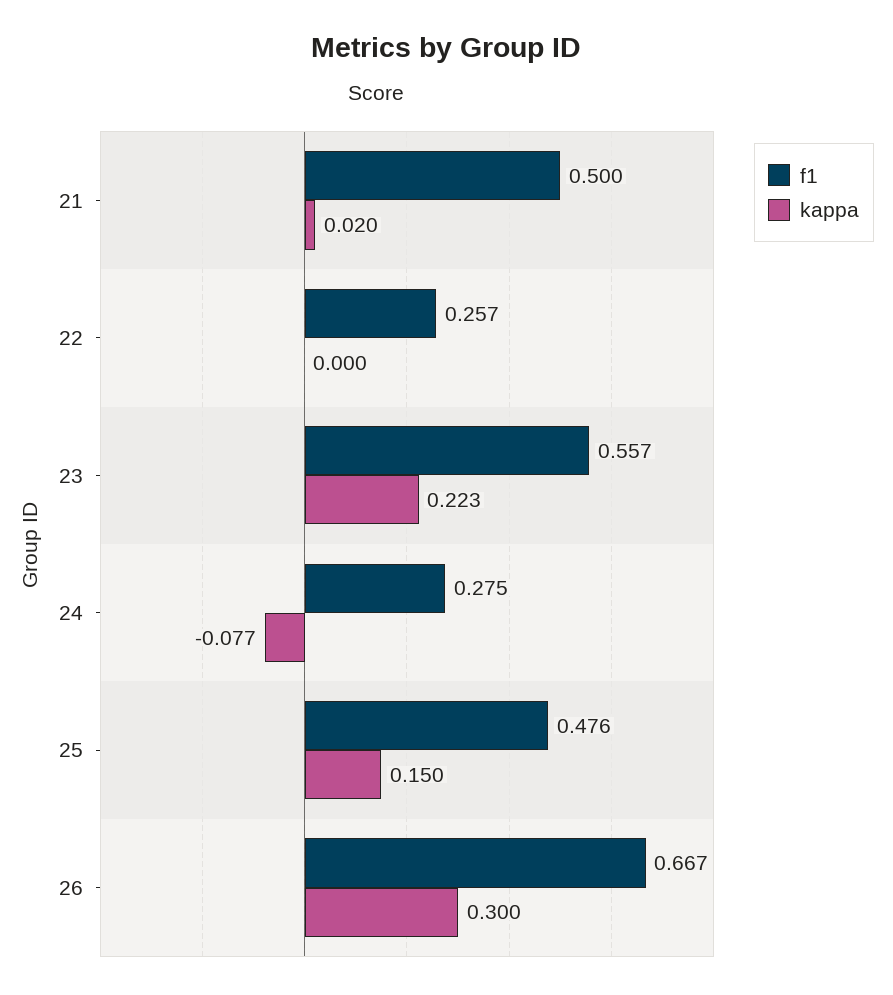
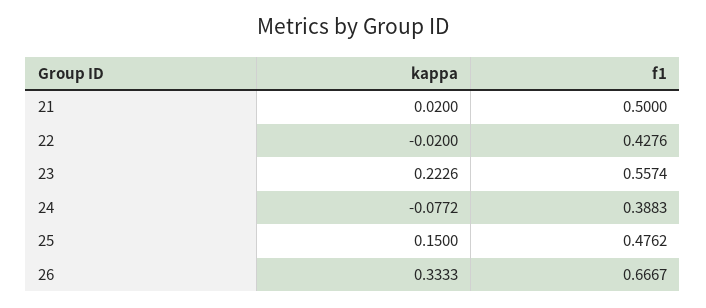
f1, 22: 0.257 -> 0.4276
kappa, 22: 0 -> -0.02
f1, 24: 0.275 -> 0.3883
kappa, 26: 0.3 -> 0.3333

